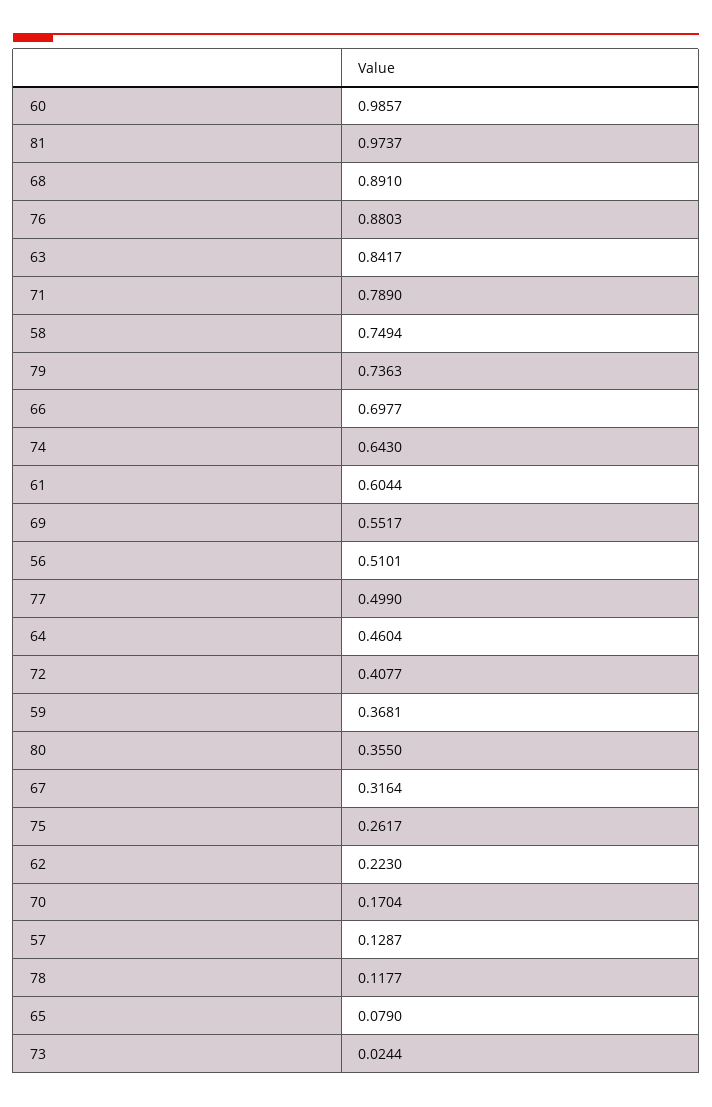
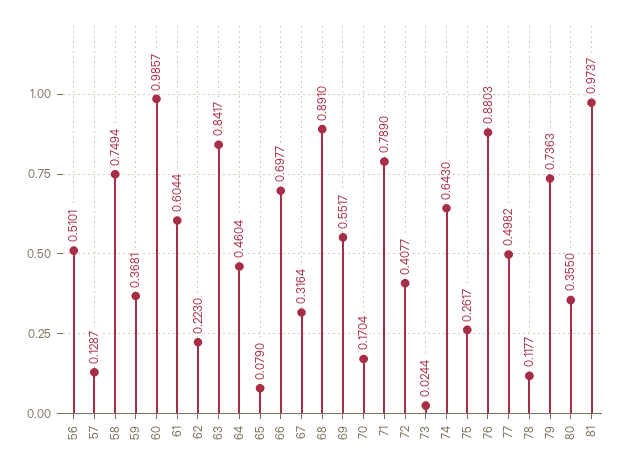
77: 0.499 -> 0.4982

